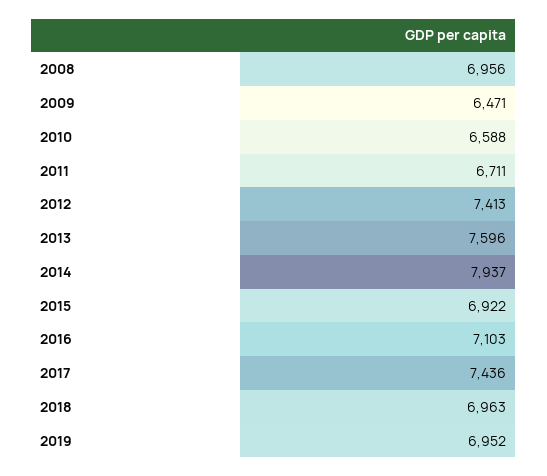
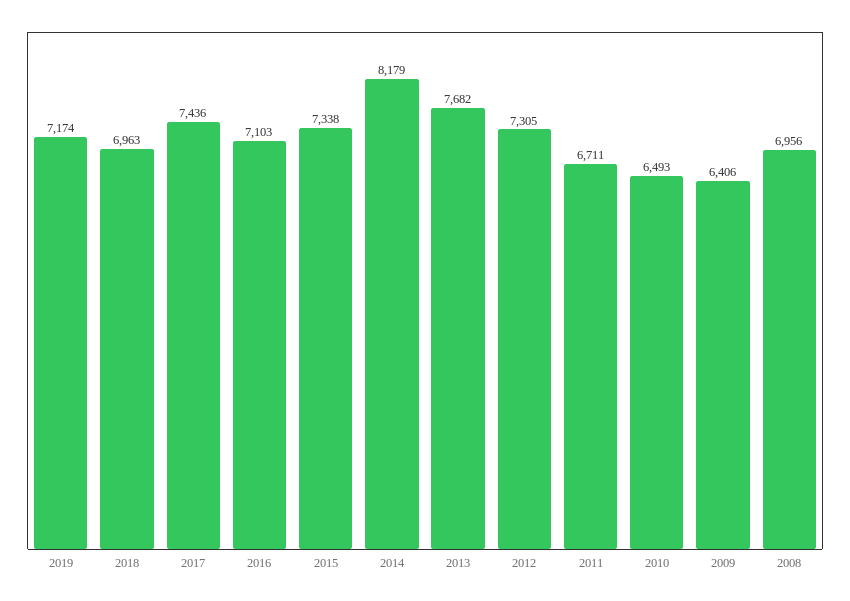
2009: 6471 -> 6406
2010: 6588 -> 6493
2012: 7413 -> 7305
2013: 7596 -> 7682
2014: 7937 -> 8179
2015: 6922 -> 7338
2019: 6952 -> 7174

